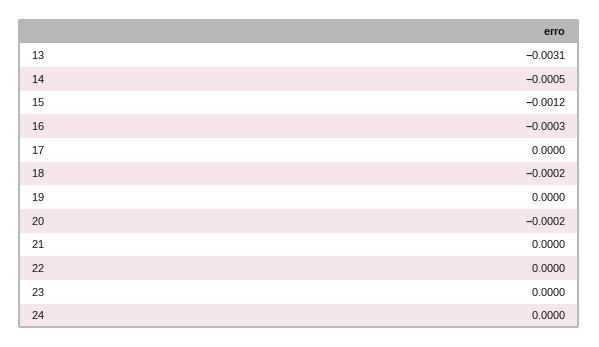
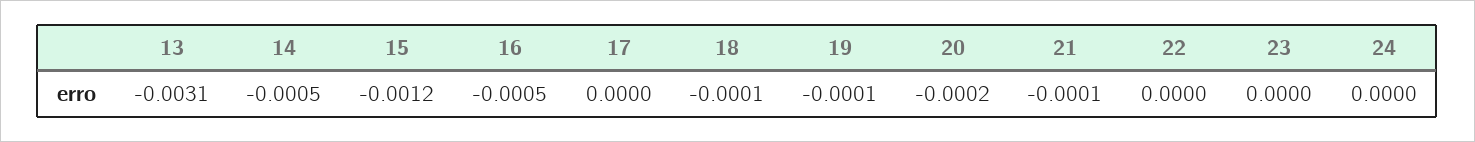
16: -0.0003 -> -0.0005
18: -0.0002 -> -0.0001
19: 0 -> -0.0001
21: 0 -> -0.0001

